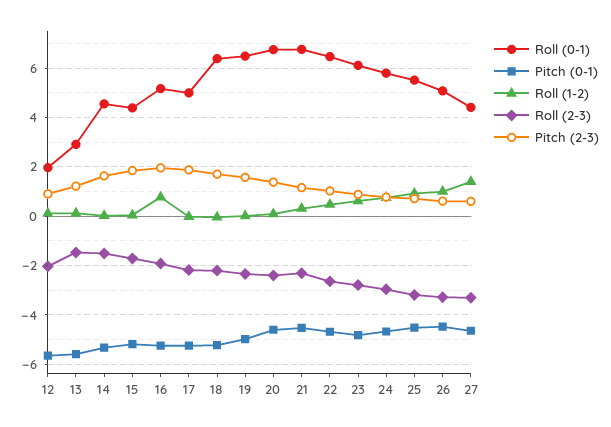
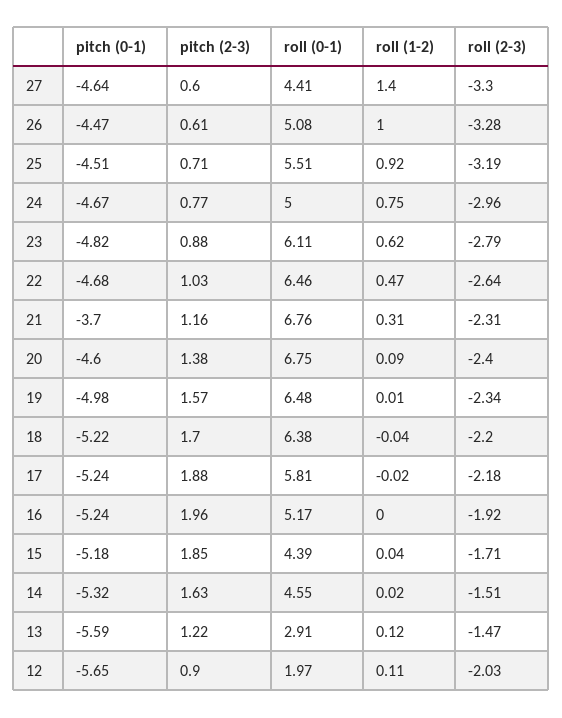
Roll (1-2), 16: 0.75 -> 0
Roll (0-1), 17: 5 -> 5.81
Pitch (0-1), 21: -4.5 -> -3.7
Roll (0-1), 24: 5.75 -> 5

